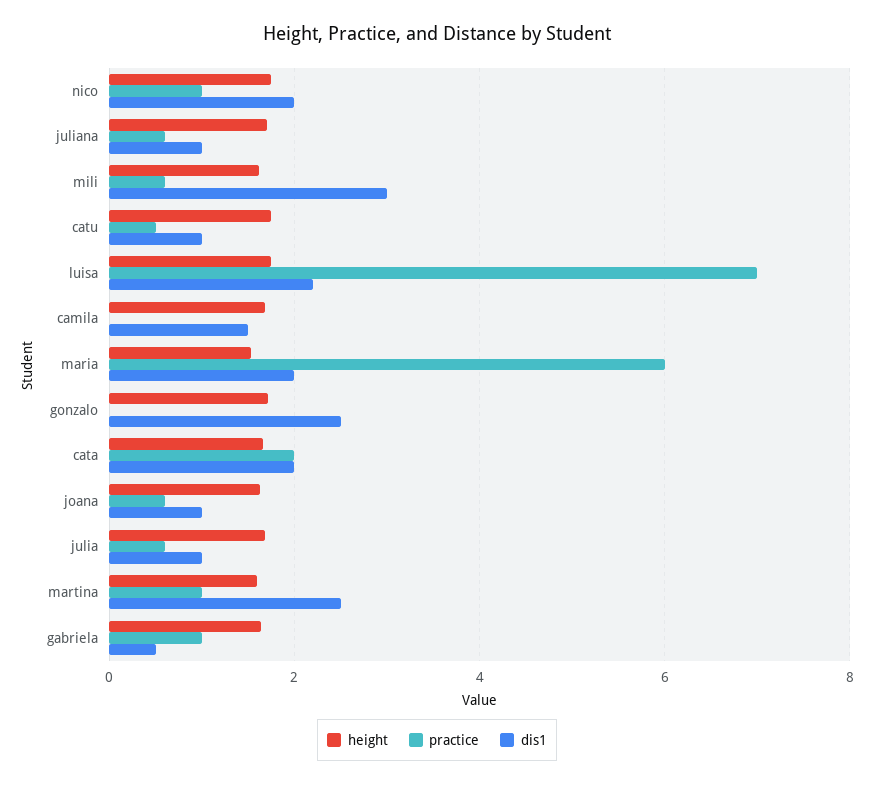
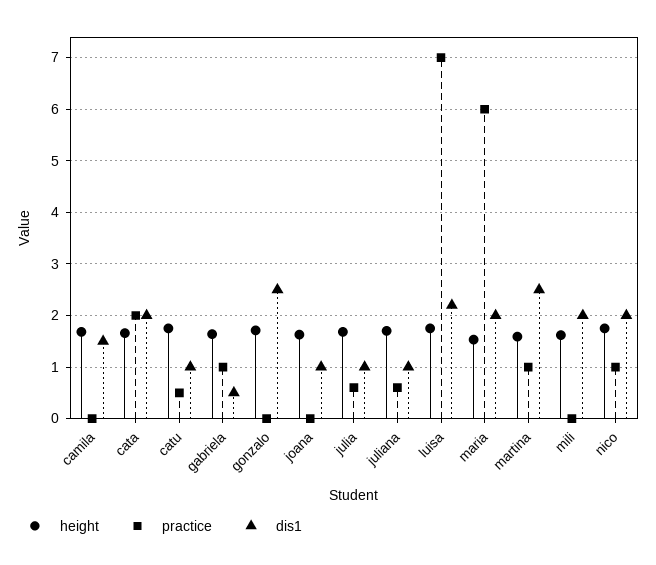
practice, mili: 0.6 -> 0
dis1, mili: 3 -> 2
practice, joana: 0.6 -> 0

